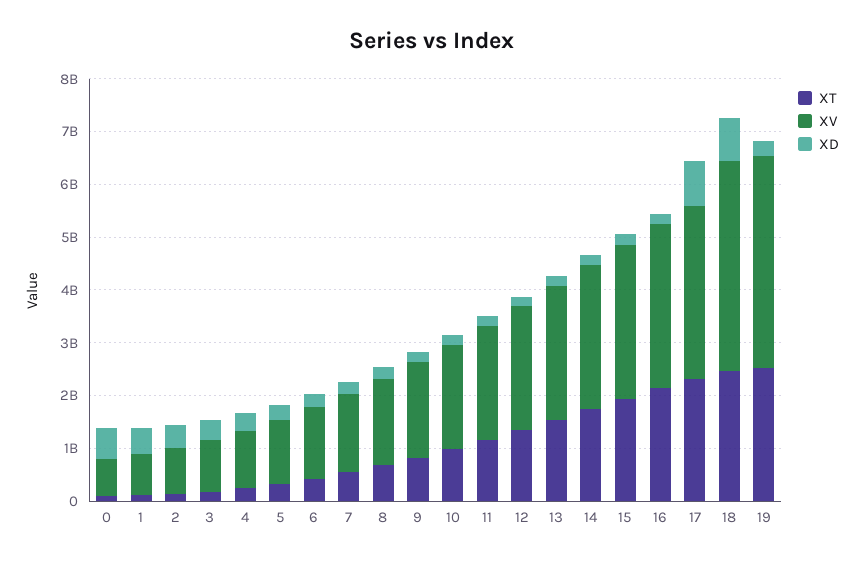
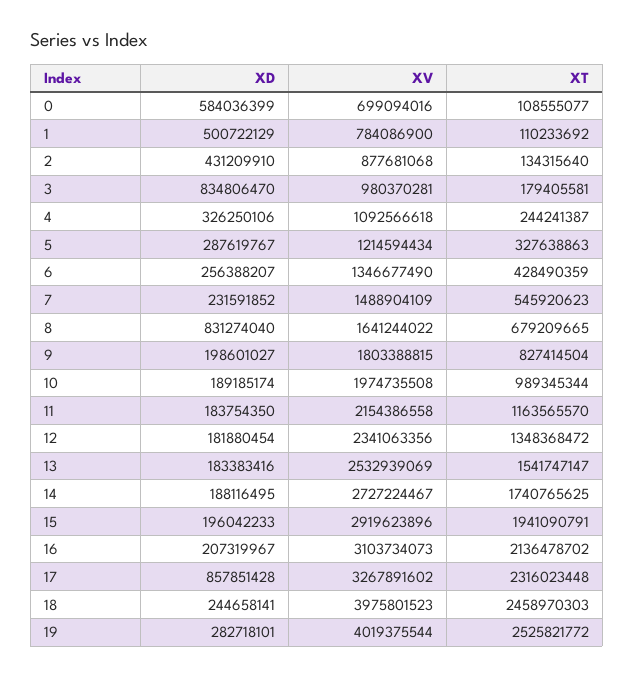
XD, 3: 400000000 -> 834806470
XD, 8: 200000000 -> 831274040
XD, 18: 800000000 -> 244658141

